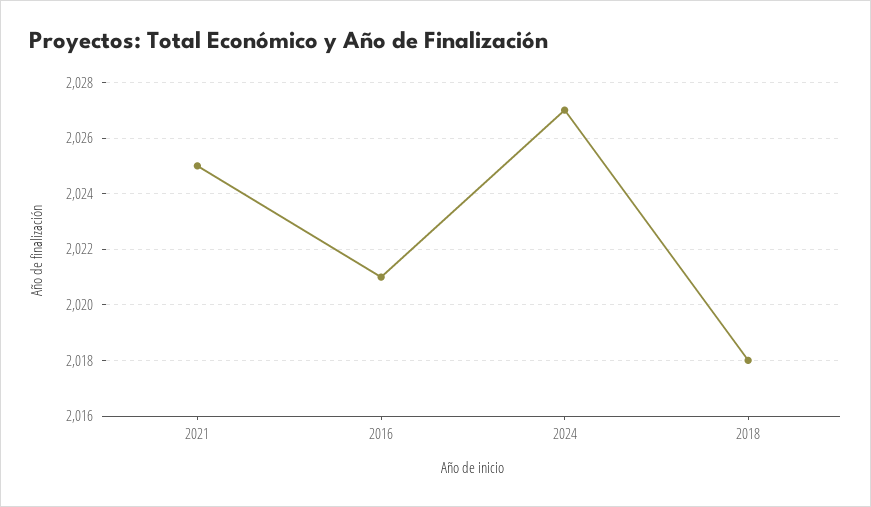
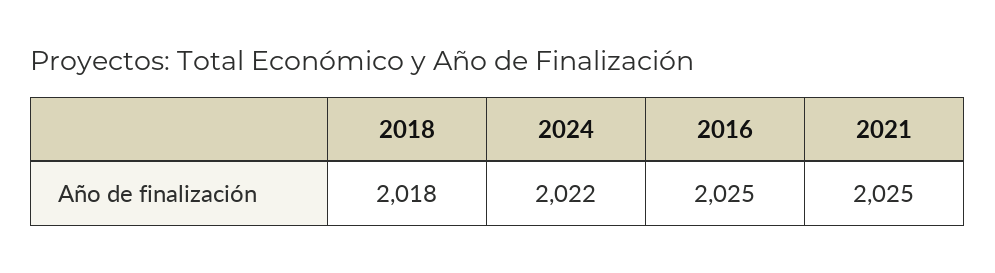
2016: 2021 -> 2025
2024: 2027 -> 2022

